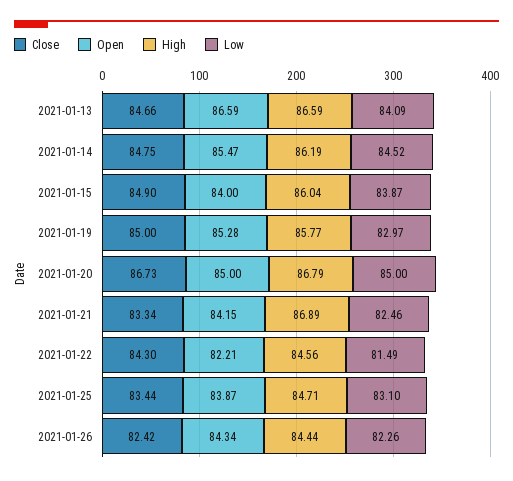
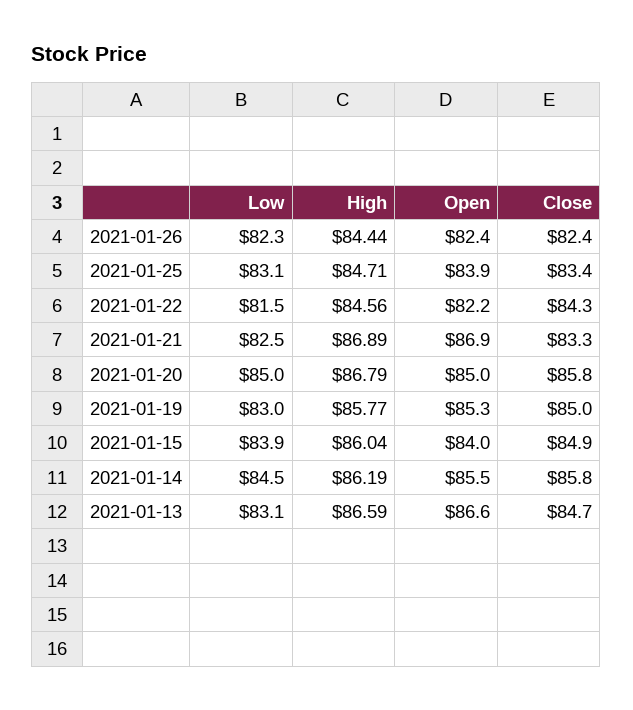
Low, 2021-01-13: 84.09 -> 83.1
Close, 2021-01-14: 84.75 -> 85.8
Close, 2021-01-20: 86.73 -> 85.8
Open, 2021-01-21: 84.15 -> 86.9
Open, 2021-01-26: 84.34 -> 82.4

